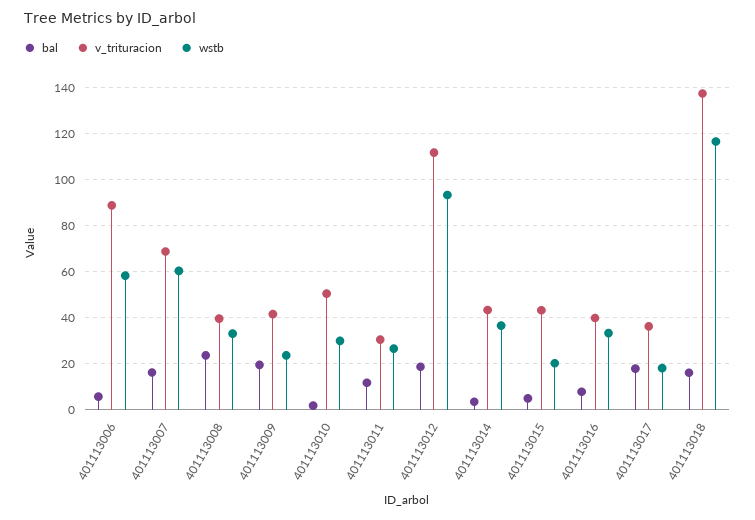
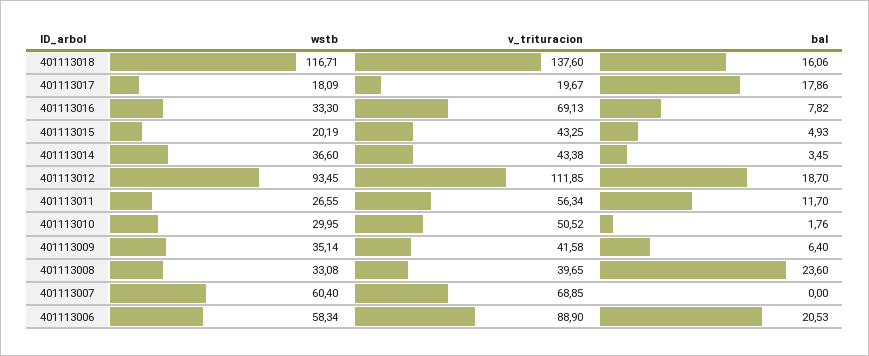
bal, 401113006: 5 -> 20.53
bal, 401113007: 15 -> 0
bal, 401113009: 20 -> 6.4
wstb, 401113009: 25 -> 35.14
v_trituracion, 401113011: 30 -> 56.34
v_trituracion, 401113016: 40 -> 69.13
v_trituracion, 401113017: 35 -> 19.67

